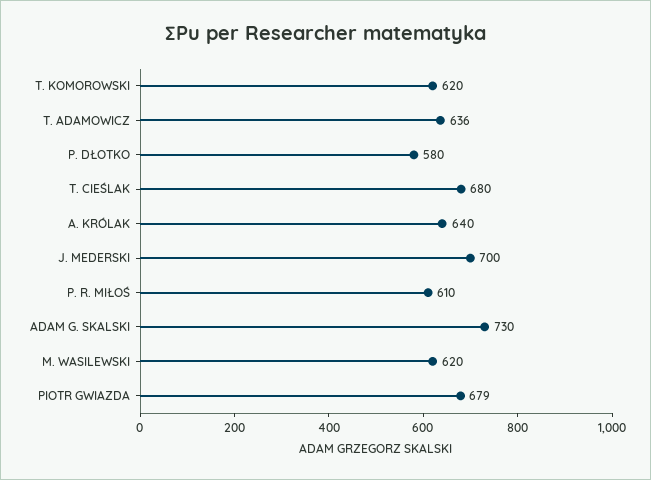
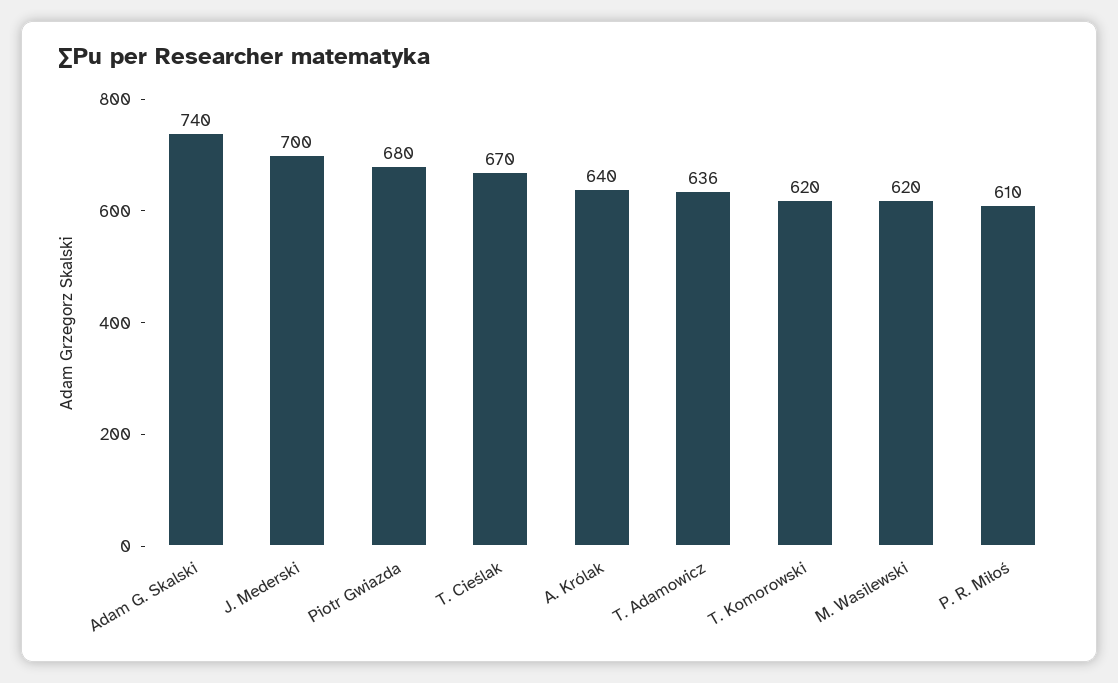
P. DŁOTKO: 580 -> none
T. CIEŚLAK: 680 -> 670
ADAM G. SKALSKI: 730 -> 740
PIOTR GWIAZDA: 679 -> 680

